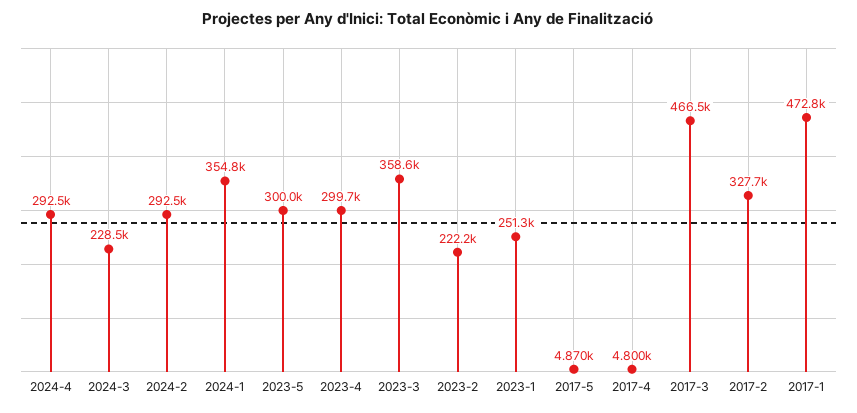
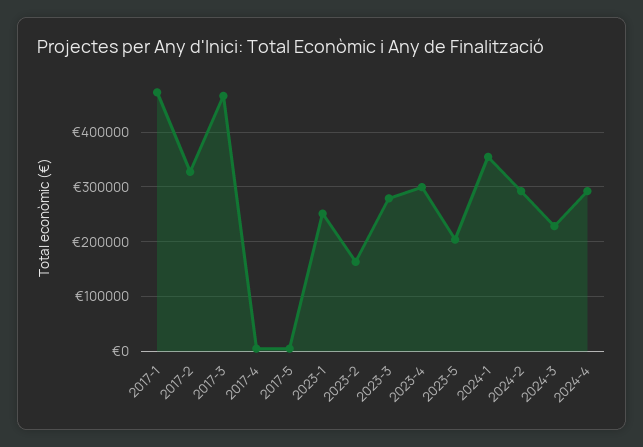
2023-5: 300000 -> 200000
2023-3: 358600 -> 280000
2023-2: 222200 -> 160000

